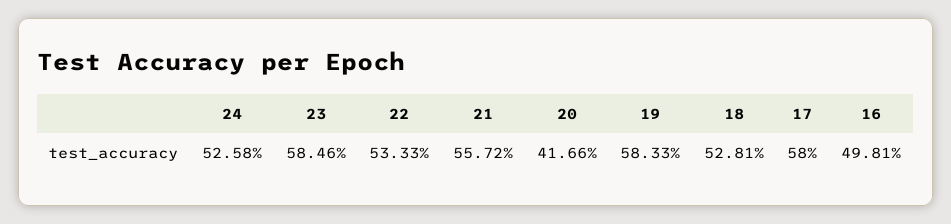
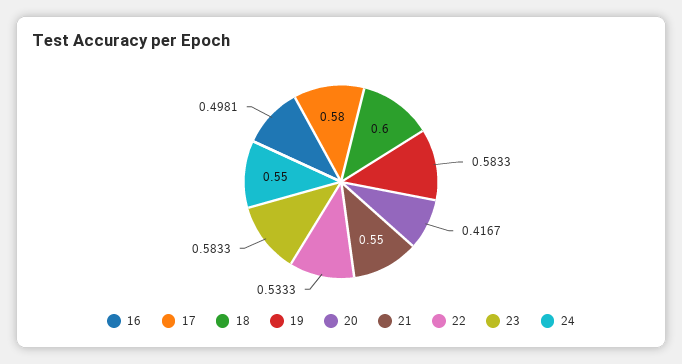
24: 0.5258 -> 0.55
23: 0.5846 -> 0.5833
21: 0.5572 -> 0.55
20: 0.4166 -> 0.4167
18: 0.5281 -> 0.6

